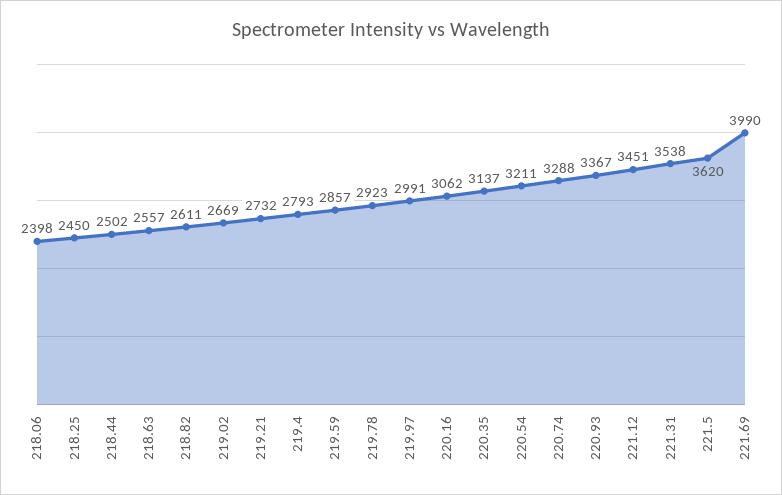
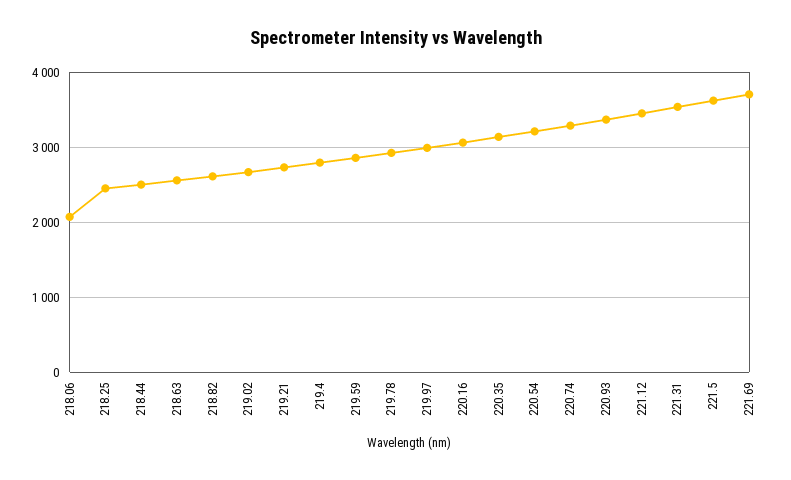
218.06: 2398 -> 2100
221.69: 3990 -> 3700

